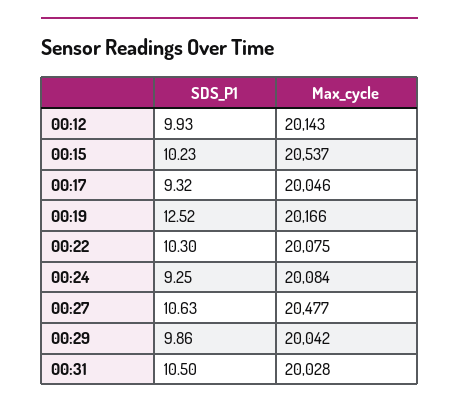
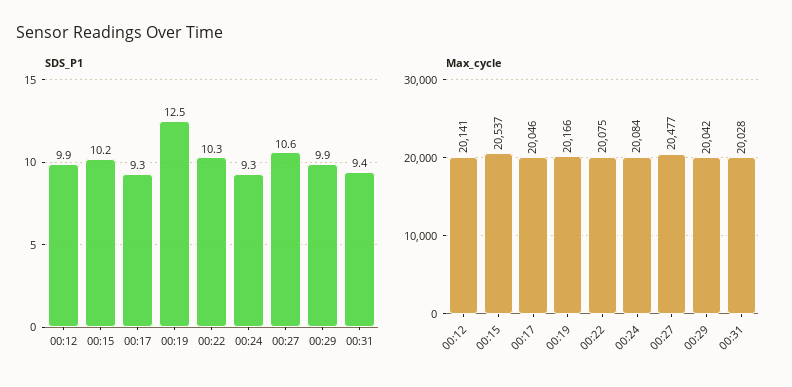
Max_cycle, 00:12: 20143 -> 20141
SDS_P1, 00:31: 10.5 -> 9.4

